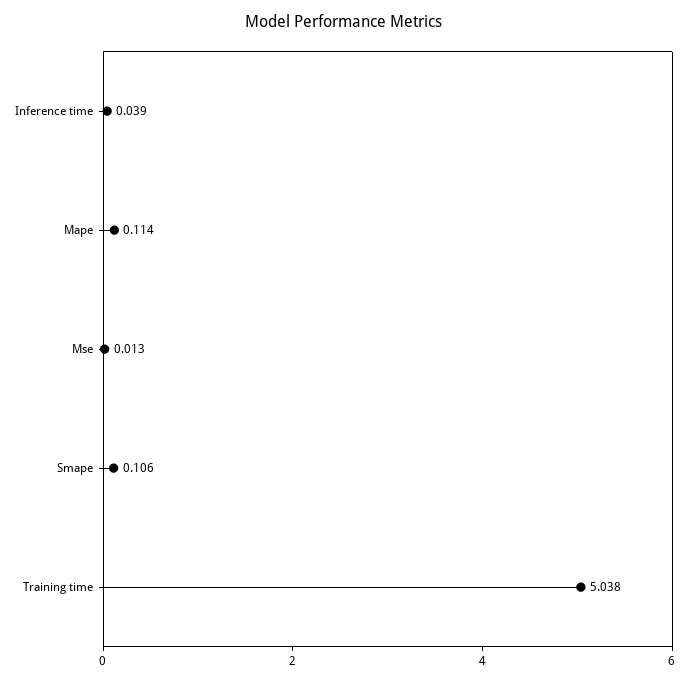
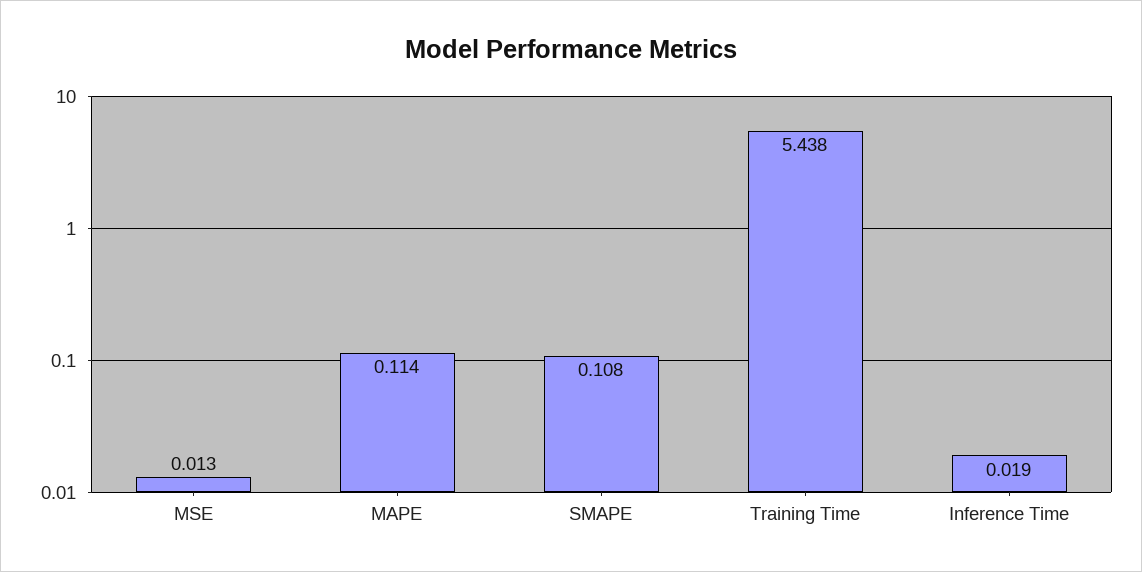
Inference time: 0.039 -> 0.019
Smape: 0.106 -> 0.108
Training time: 5.038 -> 5.438

